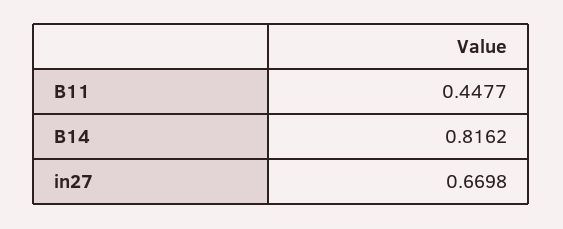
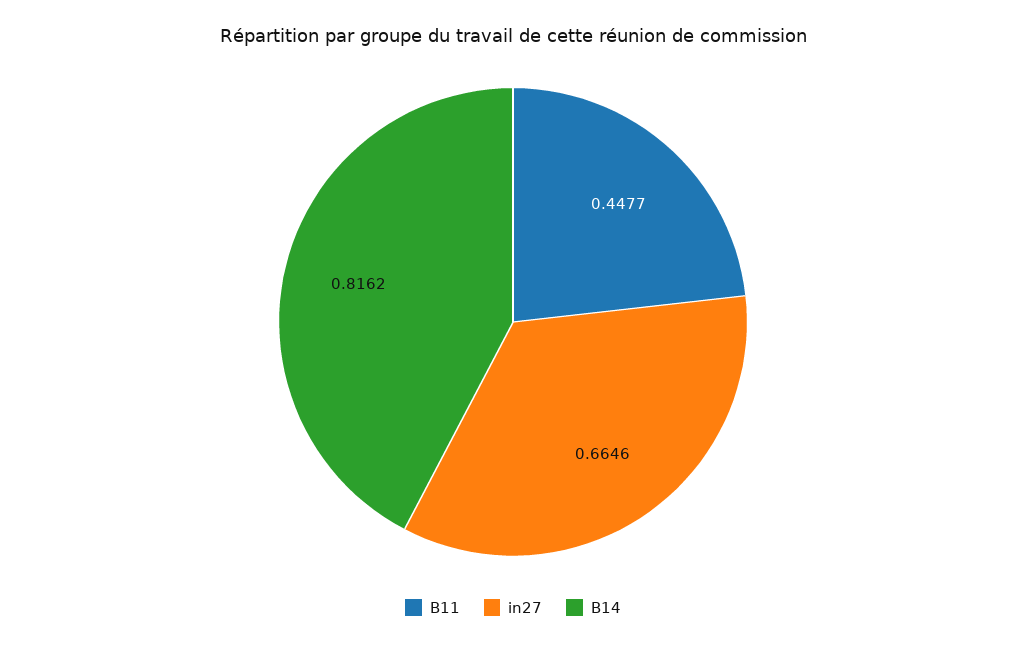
in27: 0.6698 -> 0.6646

